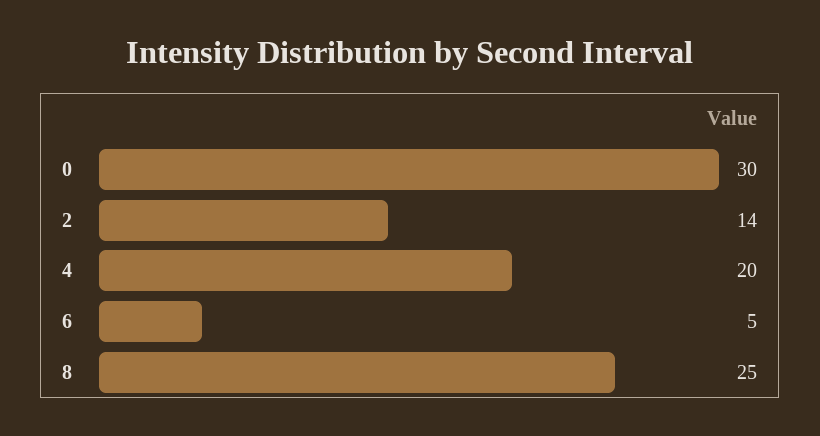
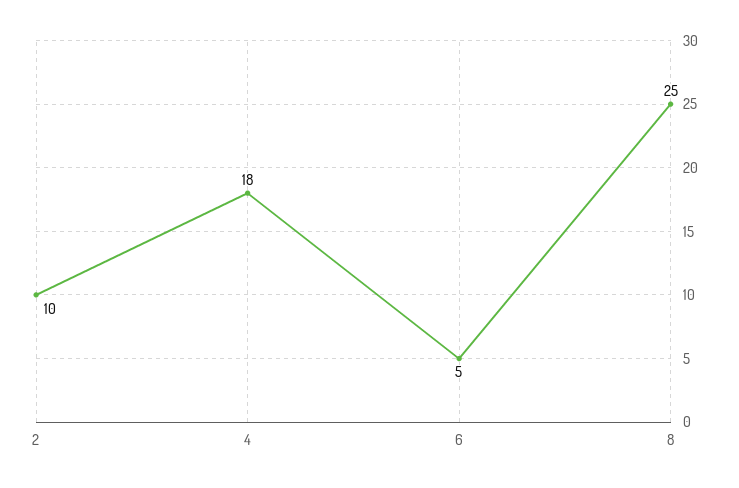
0: 30 -> none
2: 14 -> 10
4: 20 -> 18

